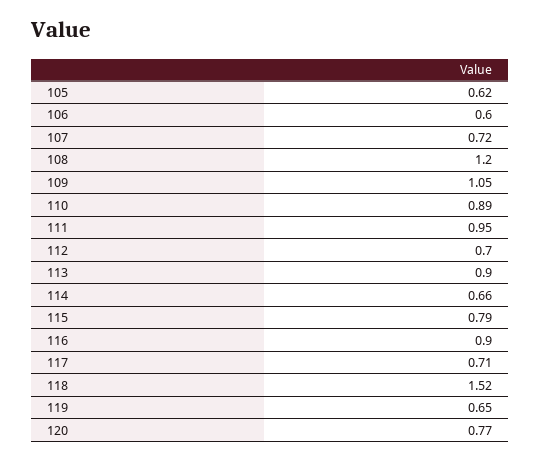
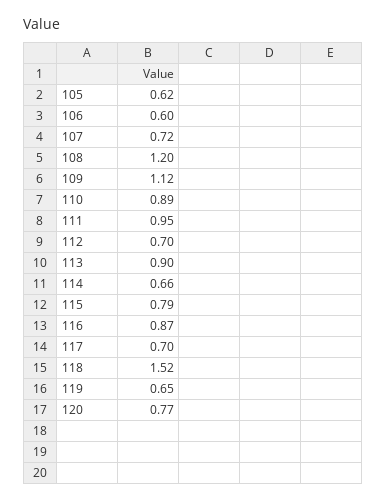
109: 1.05 -> 1.12
116: 0.9 -> 0.87
117: 0.71 -> 0.7

